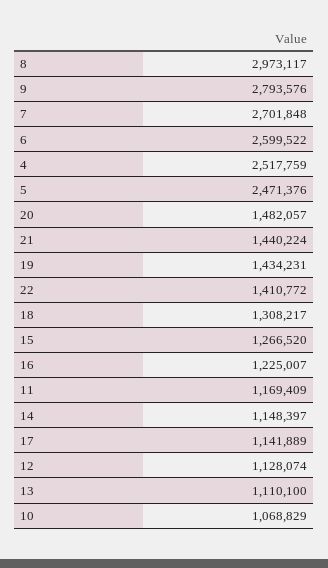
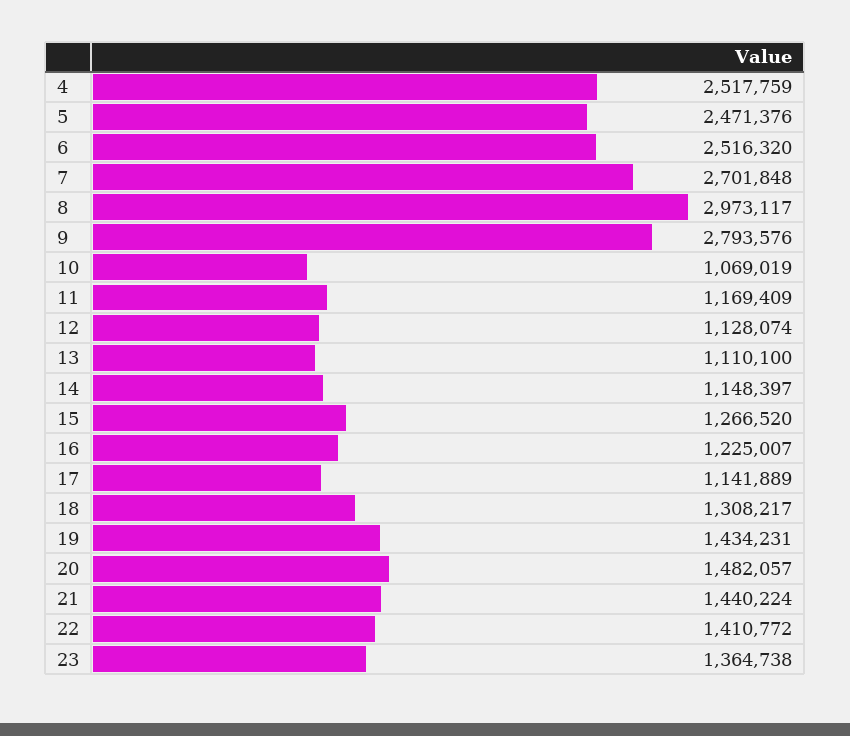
6: 2599522 -> 2516320
10: 1068829 -> 1069019
23: none -> 1364738

